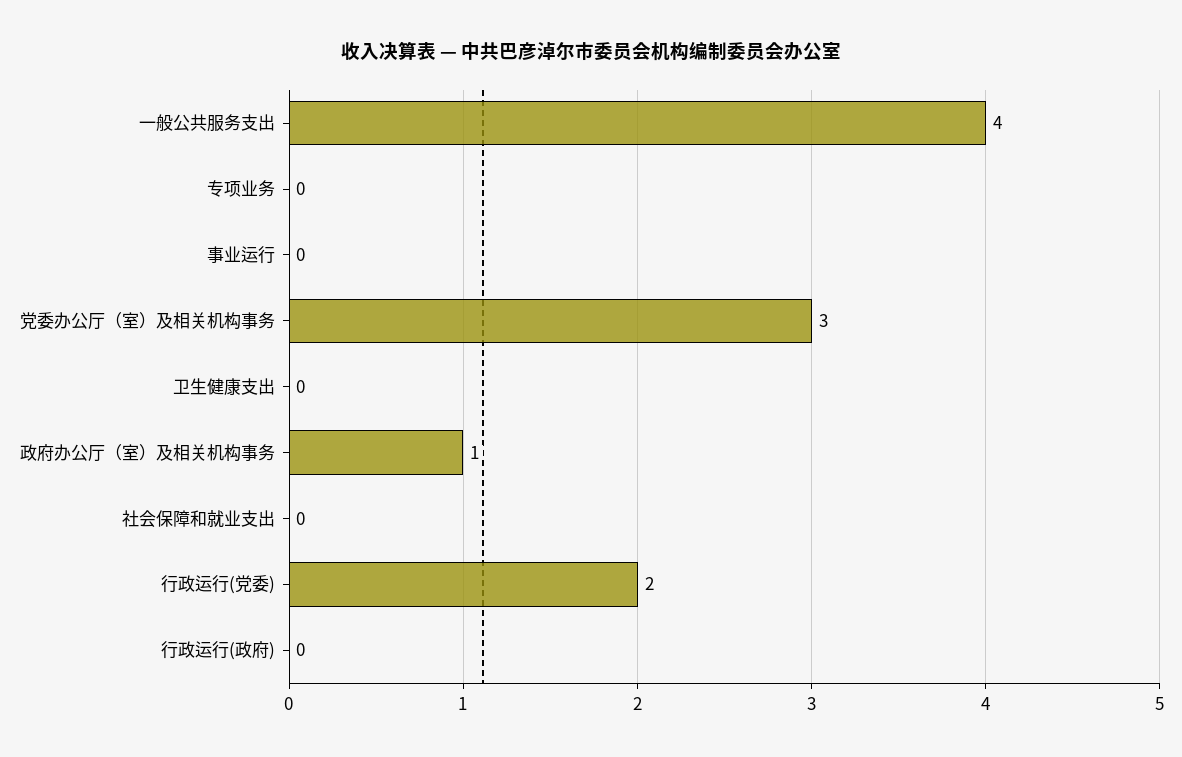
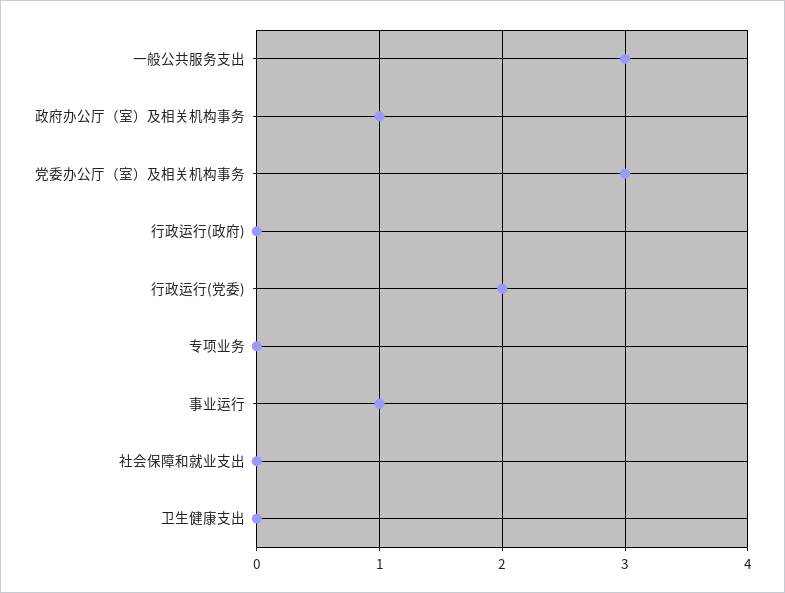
一般公共服务支出: 4 -> 3
事业运行: 0 -> 1

